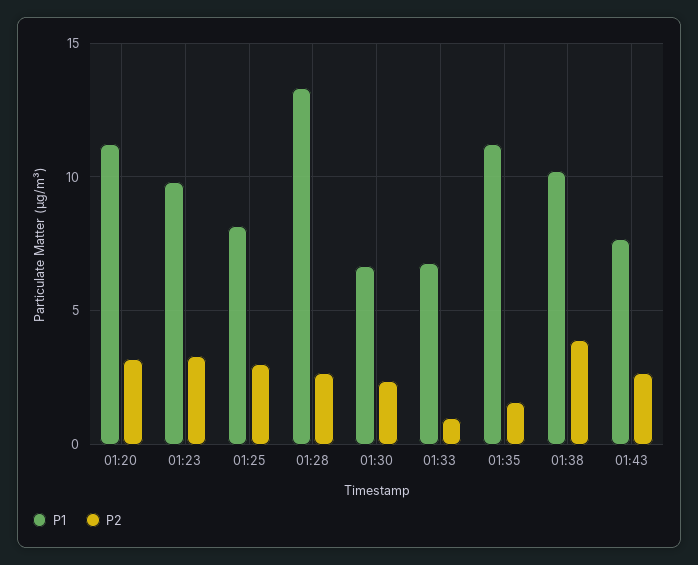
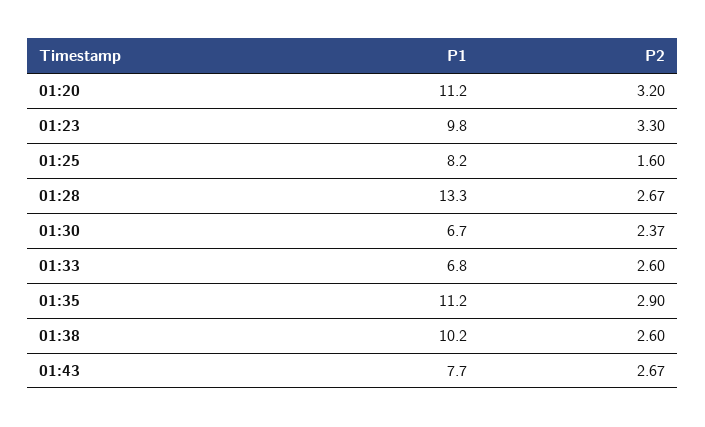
P2, 01:25: 3 -> 1.6
P2, 01:33: 1 -> 2.6
P2, 01:35: 1.5 -> 2.9
P2, 01:38: 4 -> 2.6

